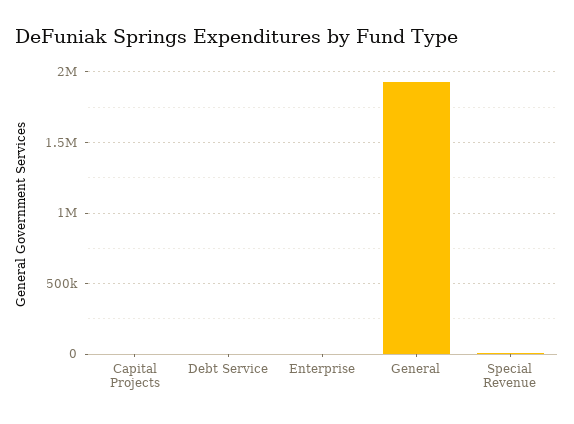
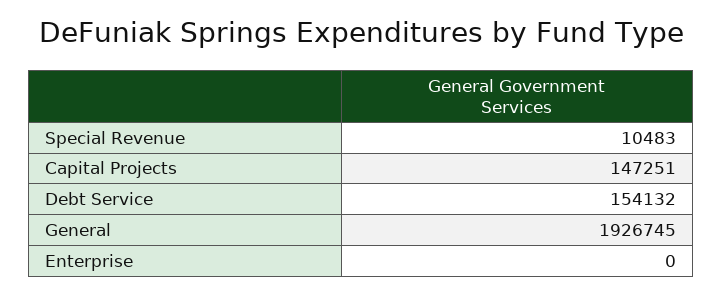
Capital Projects: 0 -> 147251
Debt Service: 0 -> 154132

